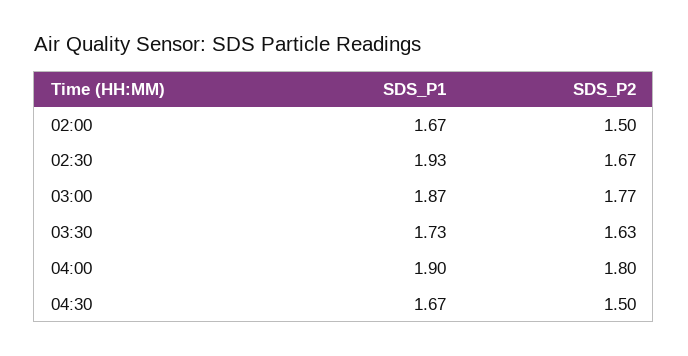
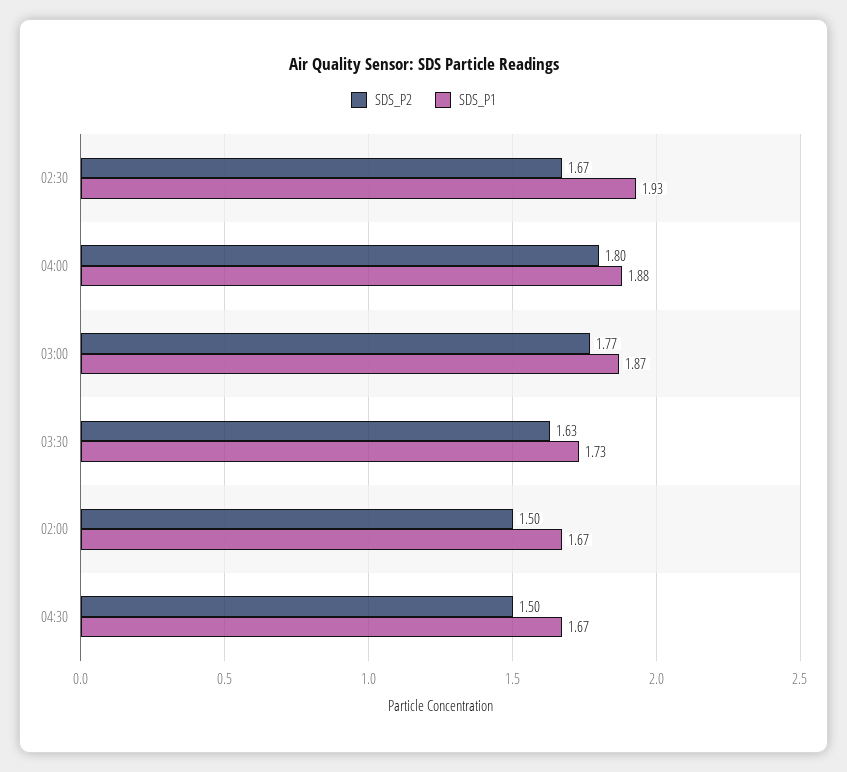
SDS_P1, 04:00: 1.9 -> 1.88

